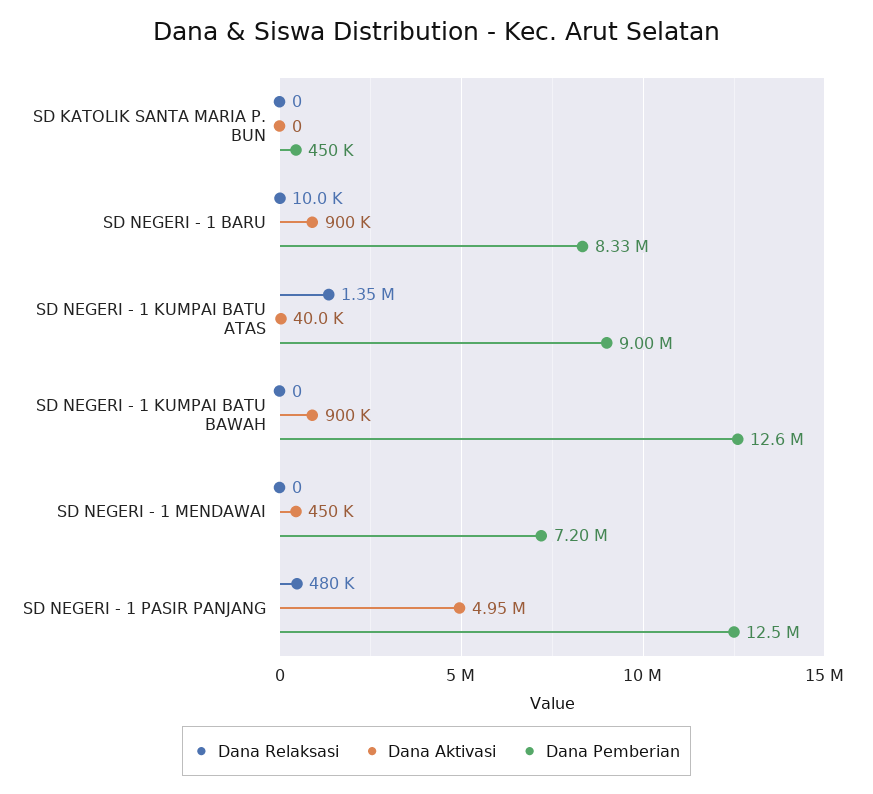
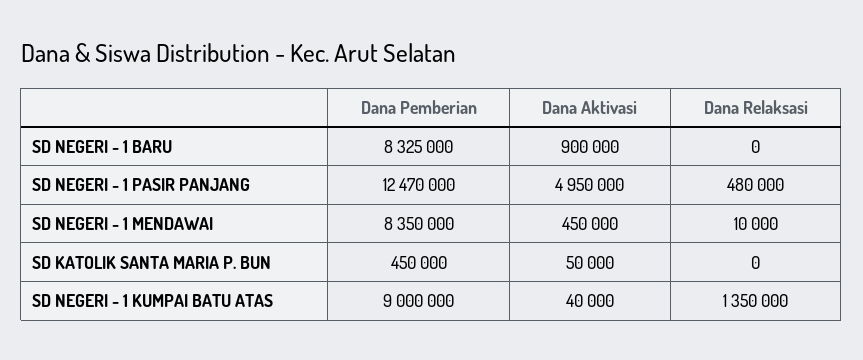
Dana Aktivasi, SD KATOLIK SANTA MARIA P. BUN: 0 -> 50000
Dana Relaksasi, SD NEGERI - 1 BARU: 10000 -> 0
Dana Relaksasi, SD NEGERI - 1 KUMPAI BATU BAWAH: 0 -> none
Dana Aktivasi, SD NEGERI - 1 KUMPAI BATU BAWAH: 900000 -> none
Dana Pemberian, SD NEGERI - 1 KUMPAI BATU BAWAH: 12600000 -> none
Dana Relaksasi, SD NEGERI - 1 MENDAWAI: 0 -> 10000
Dana Pemberian, SD NEGERI - 1 MENDAWAI: 7200000 -> 8350000

